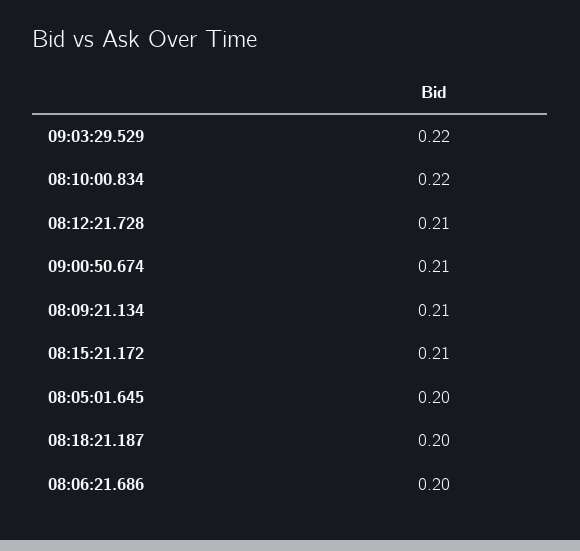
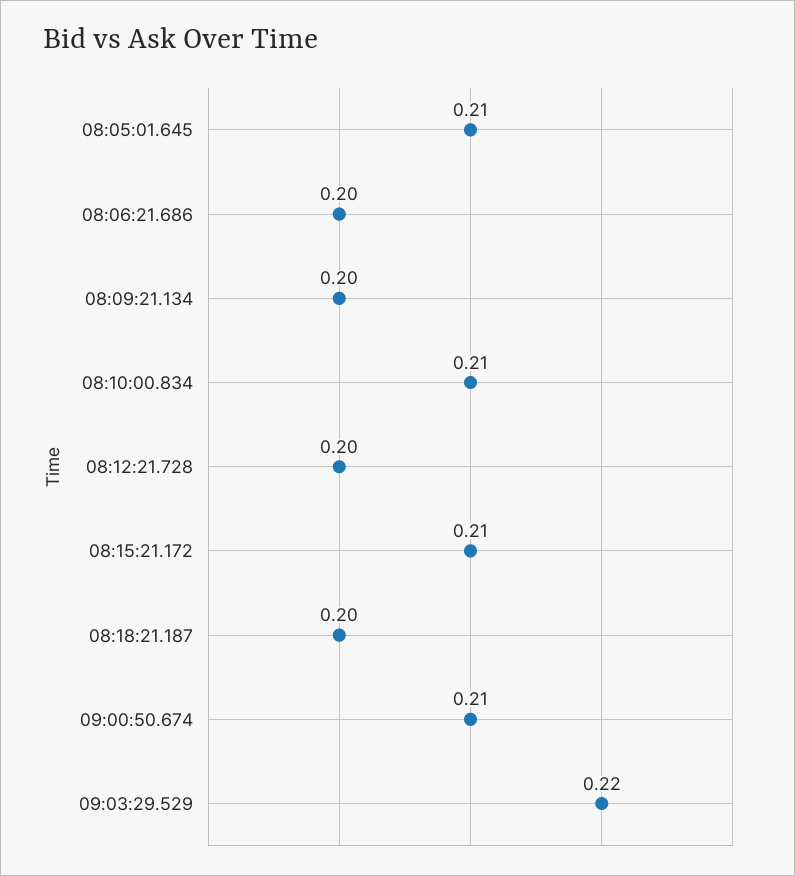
08:10:00.834: 0.22 -> 0.21
08:12:21.728: 0.21 -> 0.2
08:09:21.134: 0.21 -> 0.2
08:05:01.645: 0.2 -> 0.21

